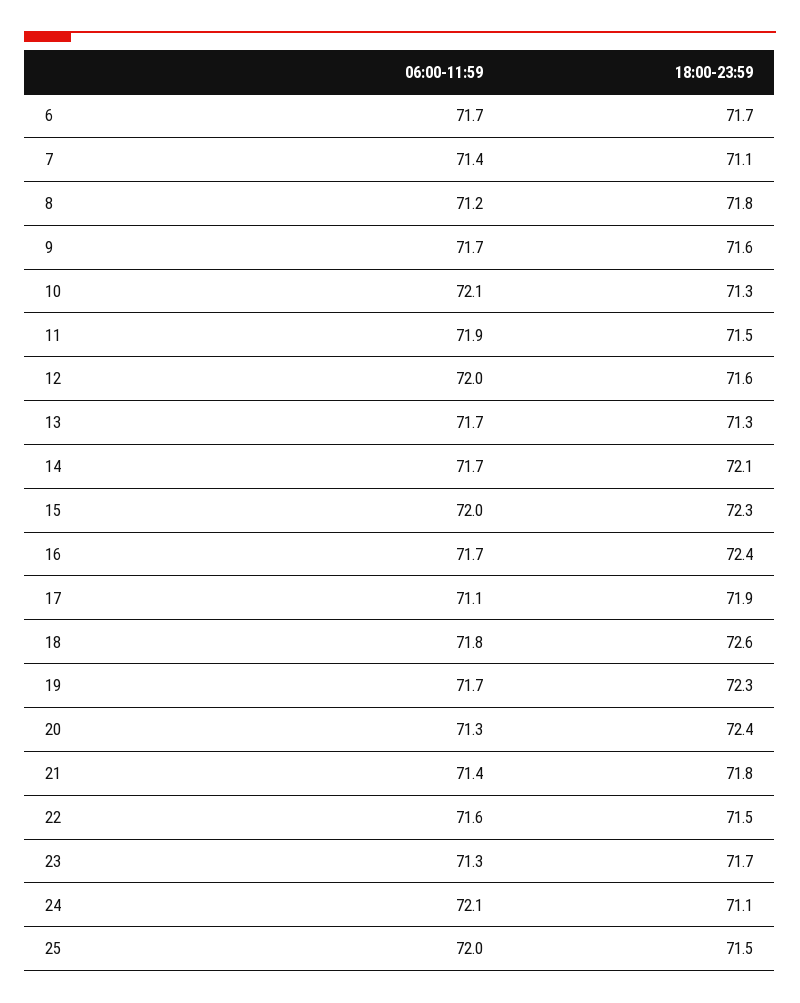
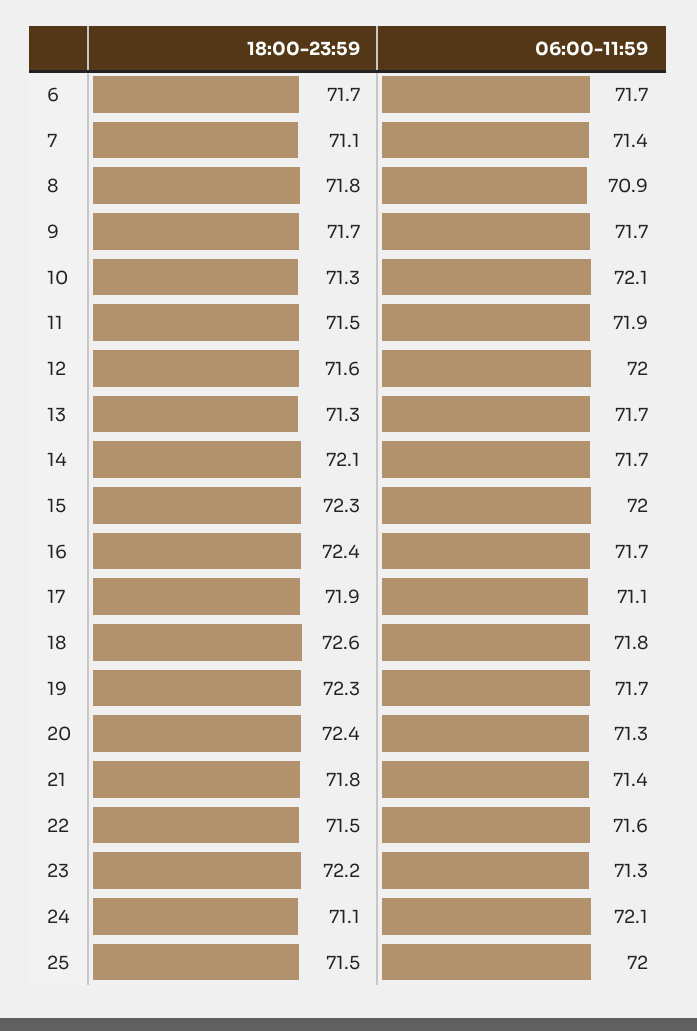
06:00-11:59, 8: 71.2 -> 70.9
18:00-23:59, 9: 71.6 -> 71.7
18:00-23:59, 23: 71.7 -> 72.2

